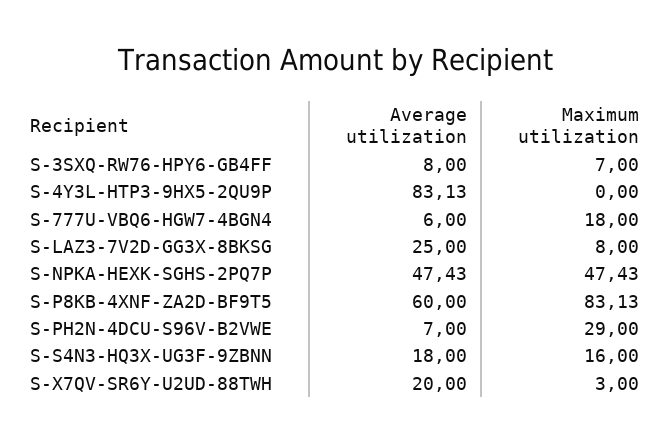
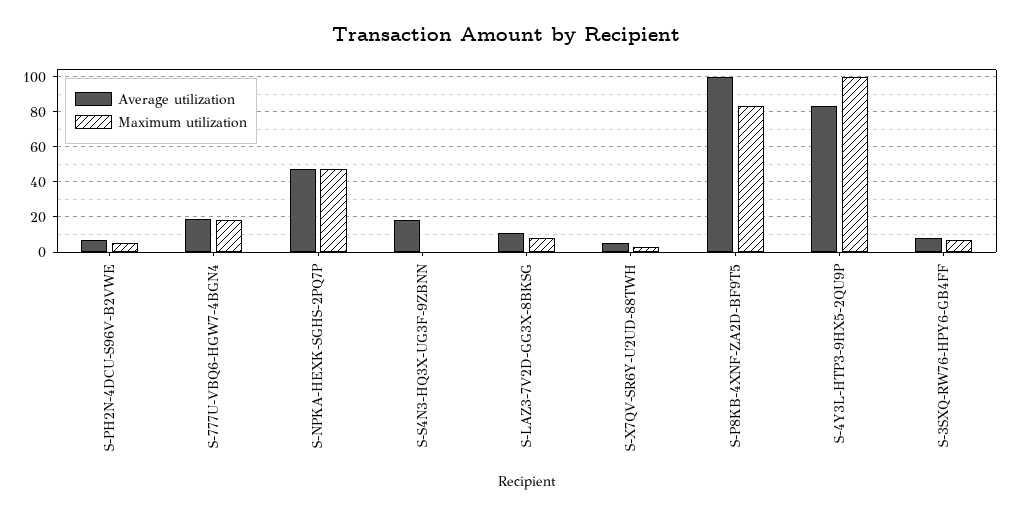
Maximum utilization, S-4Y3L-HTP3-9HX5-2QU9P: 0 -> 100
Average utilization, S-777U-VBQ6-HGW7-4BGN4: 6 -> 20
Average utilization, S-LAZ3-7V2D-GG3X-8BKSG: 25 -> 10
Average utilization, S-P8KB-4XNF-ZA2D-BF9T5: 60 -> 100
Maximum utilization, S-PH2N-4DCU-S96V-B2VWE: 29 -> 5
Maximum utilization, S-S4N3-HQ3X-UG3F-9ZBNN: 16 -> 0
Average utilization, S-X7QV-SR6Y-U2UD-88TWH: 20 -> 5

